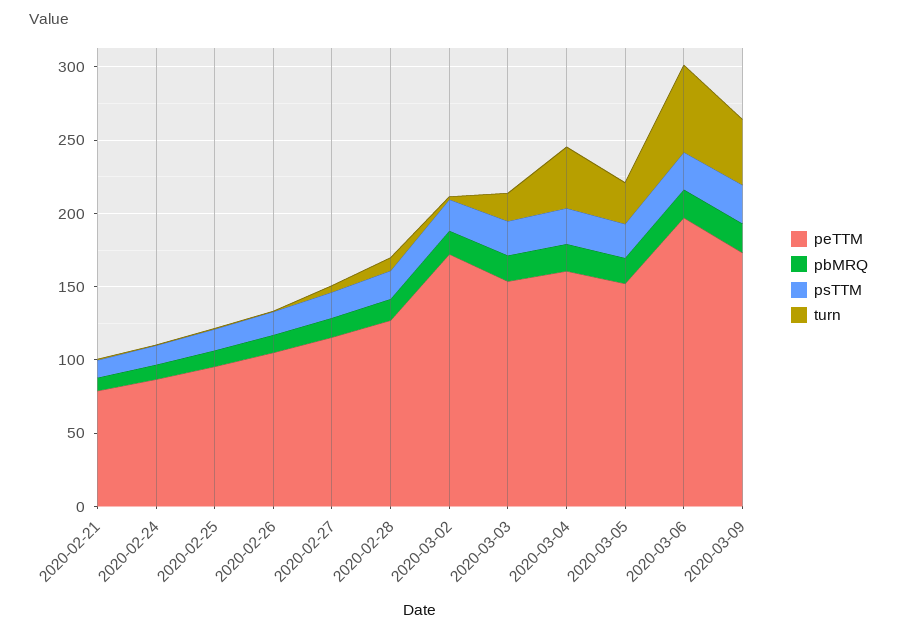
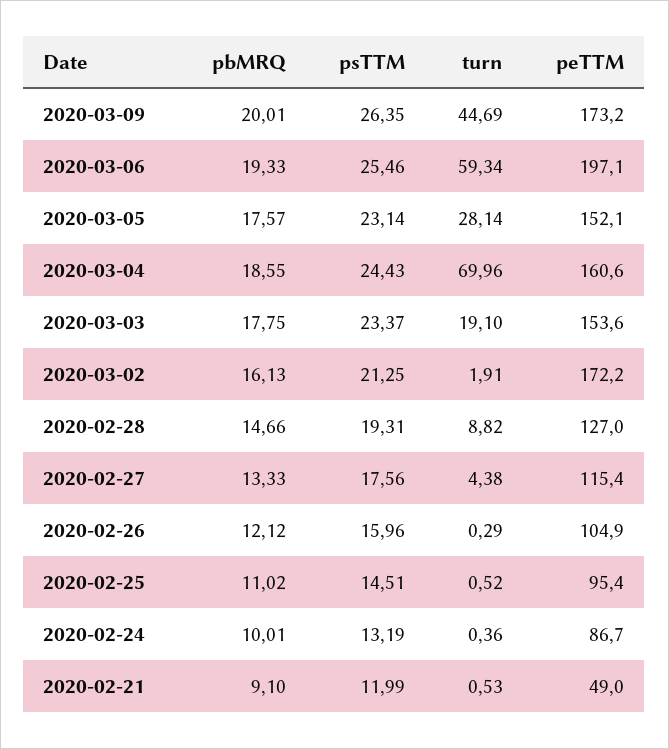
peTTM, 2020-02-21: 80 -> 49
turn, 2020-03-04: 40 -> 69.96

